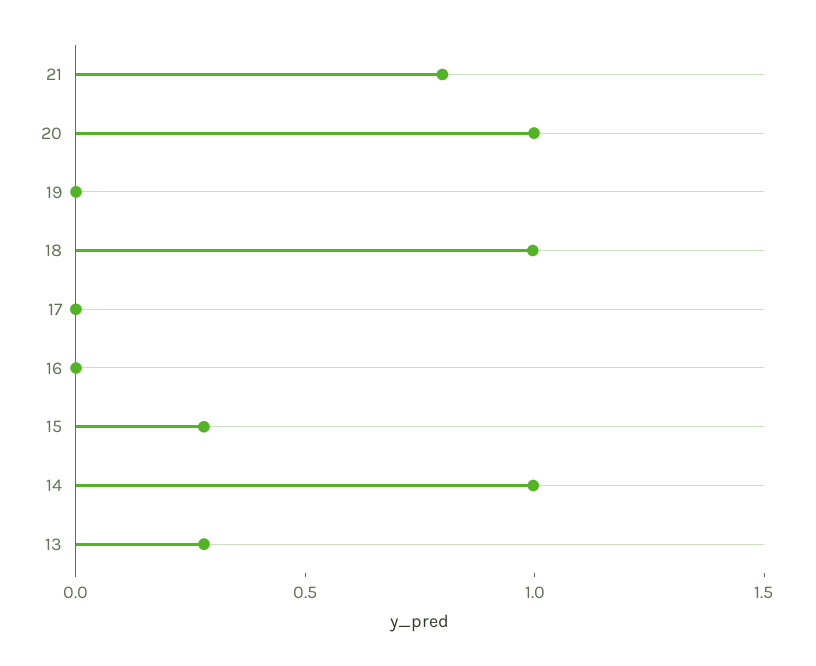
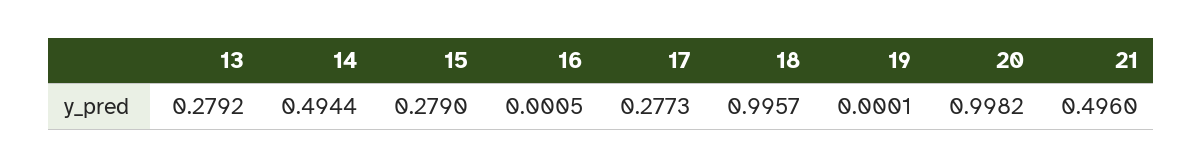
21: 0.8 -> 0.496
17: 0 -> 0.2773
14: 1 -> 0.4944

